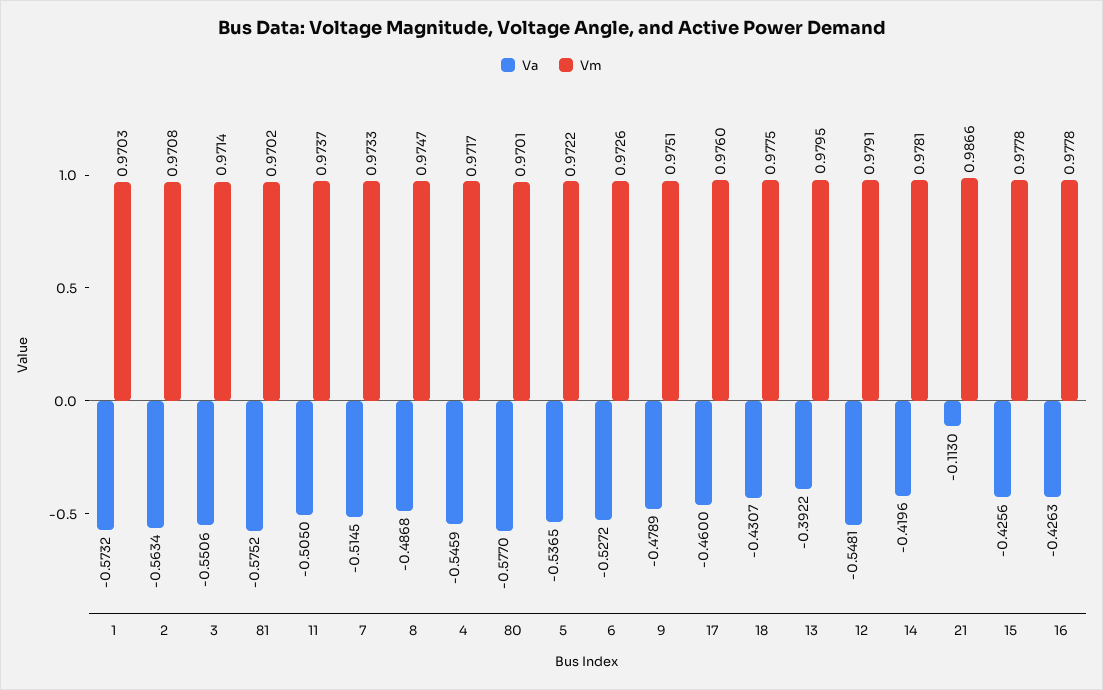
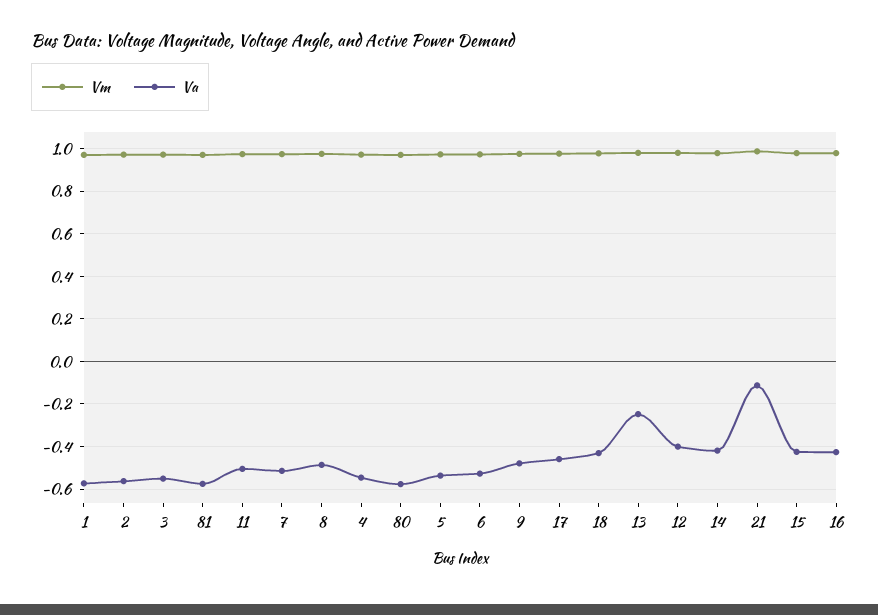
Va, 13: -0.3922 -> -0.25
Va, 12: -0.5481 -> -0.4

